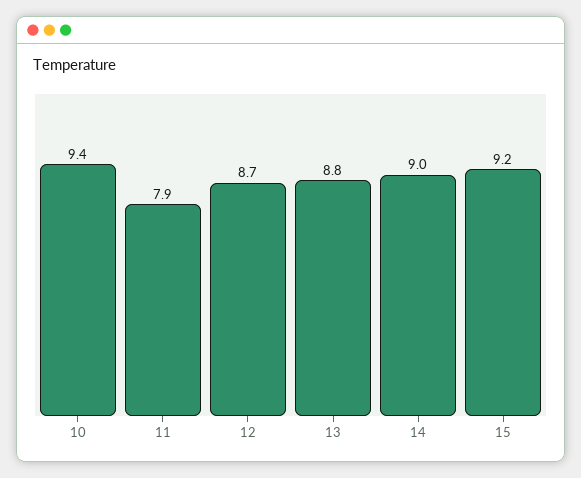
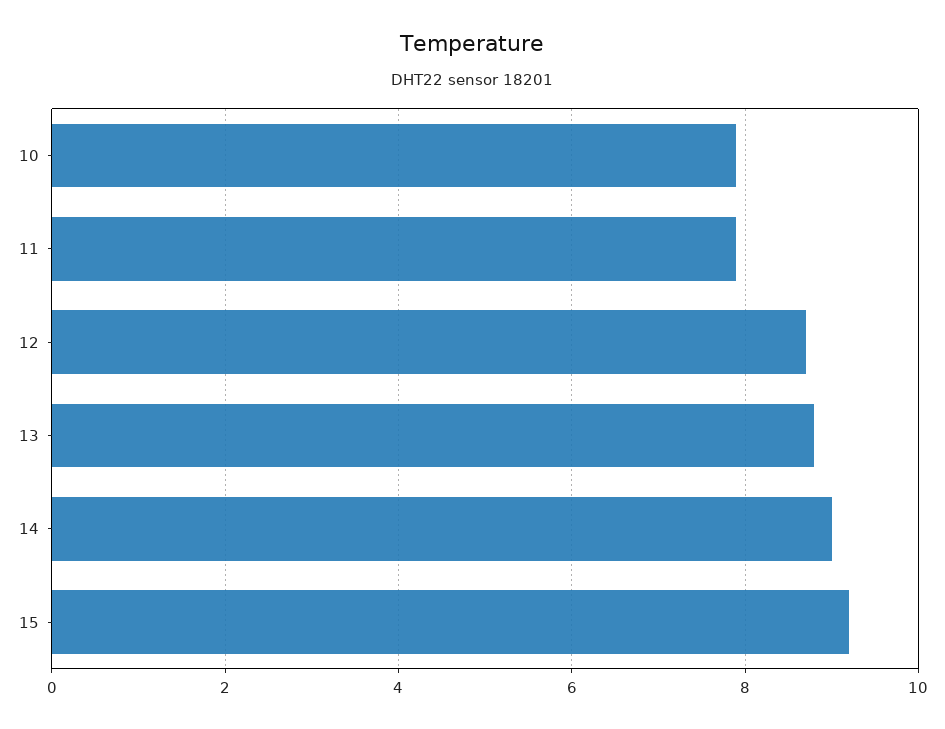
10: 9.4 -> 8

